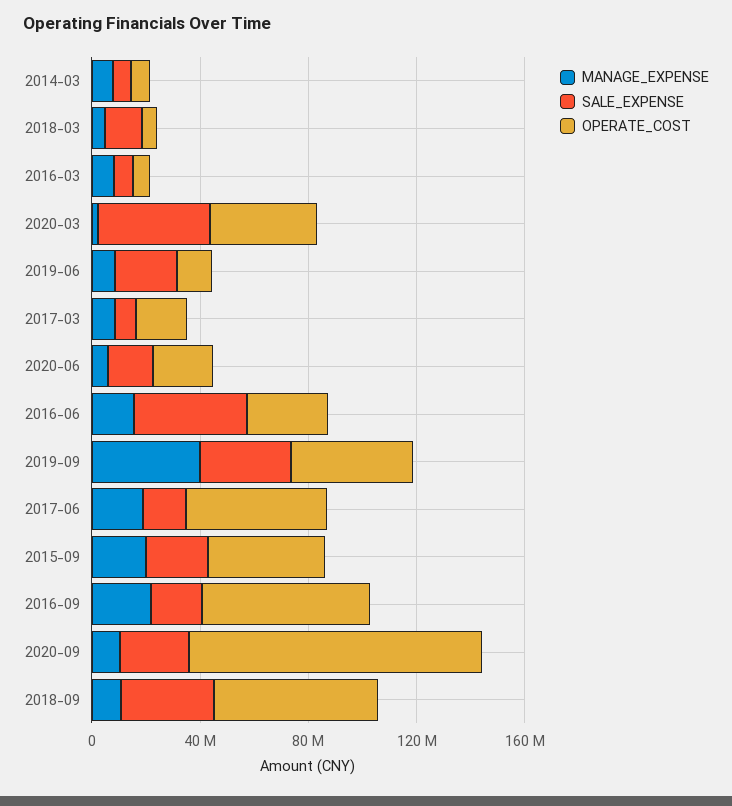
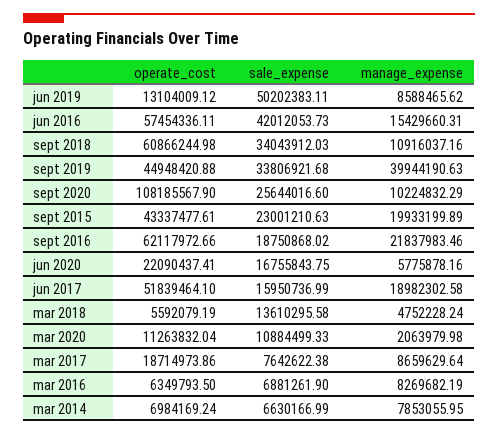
SALE_EXPENSE, 2020-03: 40000000 -> 10884499.33
OPERATE_COST, 2020-03: 40000000 -> 11263832.04
SALE_EXPENSE, 2019-06: 20000000 -> 50202383.11
OPERATE_COST, 2016-06: 30000000 -> 57454336.11

